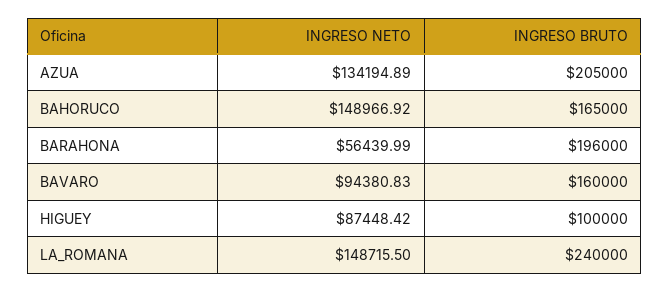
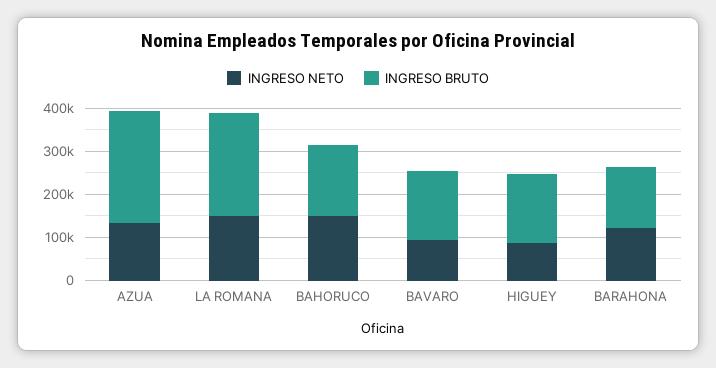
INGRESO BRUTO, AZUA: 205000 -> 260000
INGRESO NETO, BARAHONA: 56439.99 -> 120000
INGRESO BRUTO, BARAHONA: 196000 -> 140000
INGRESO BRUTO, HIGUEY: 100000 -> 160000

